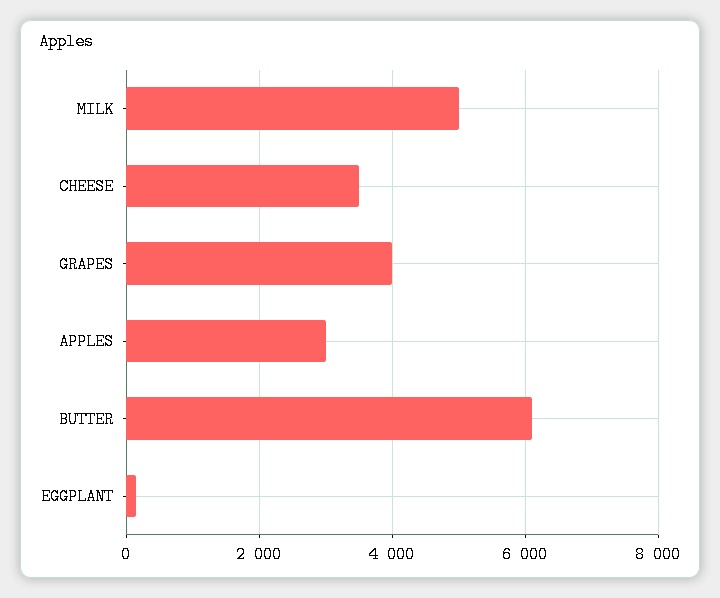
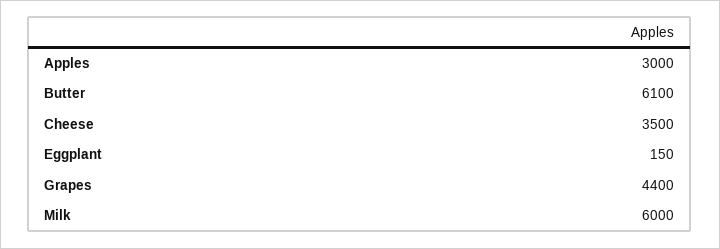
MILK: 5000 -> 6000
GRAPES: 4000 -> 4400

